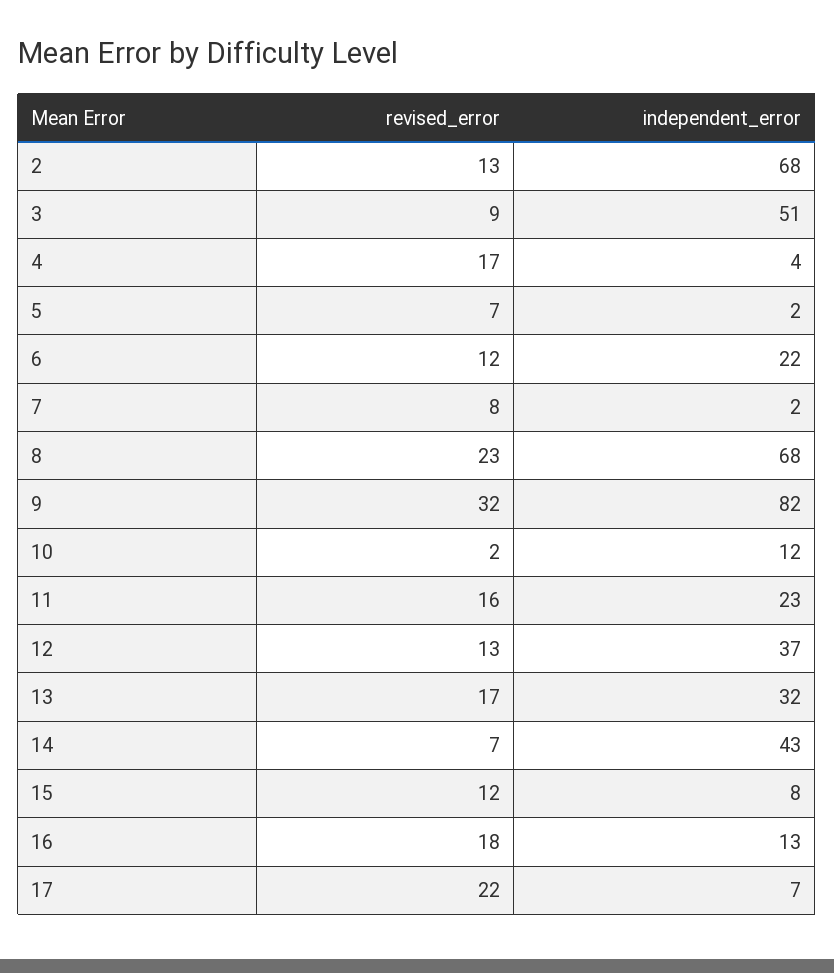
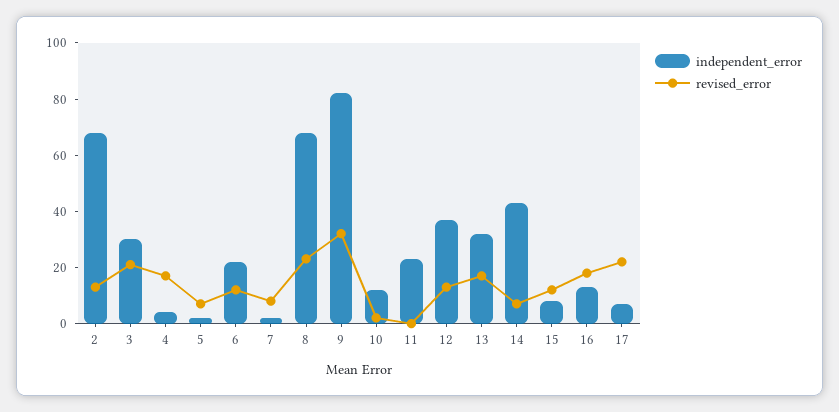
revised_error, 3: 9 -> 20
independent_error, 3: 51 -> 30
revised_error, 11: 16 -> 0

